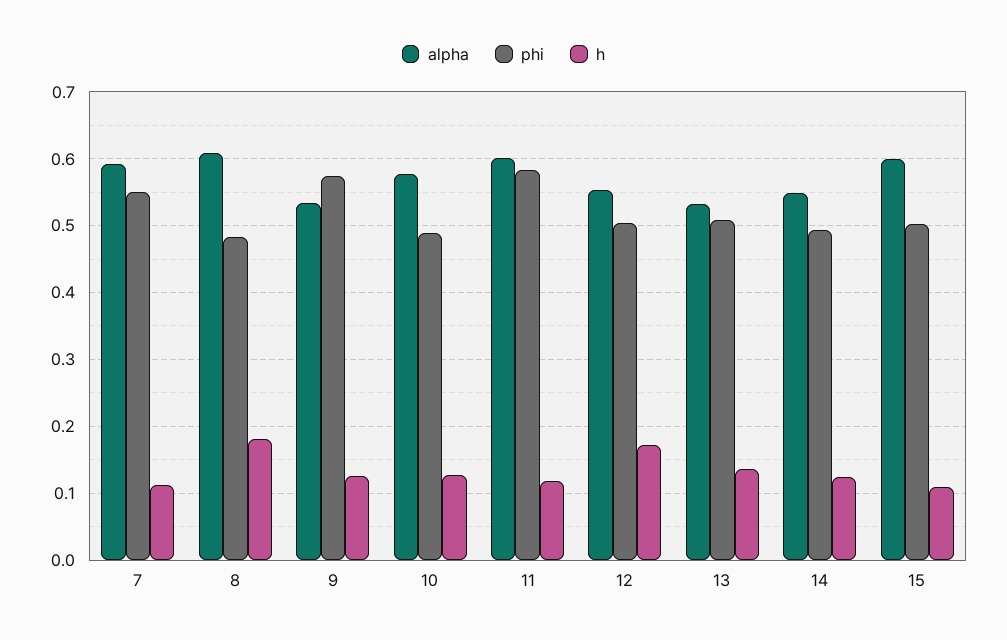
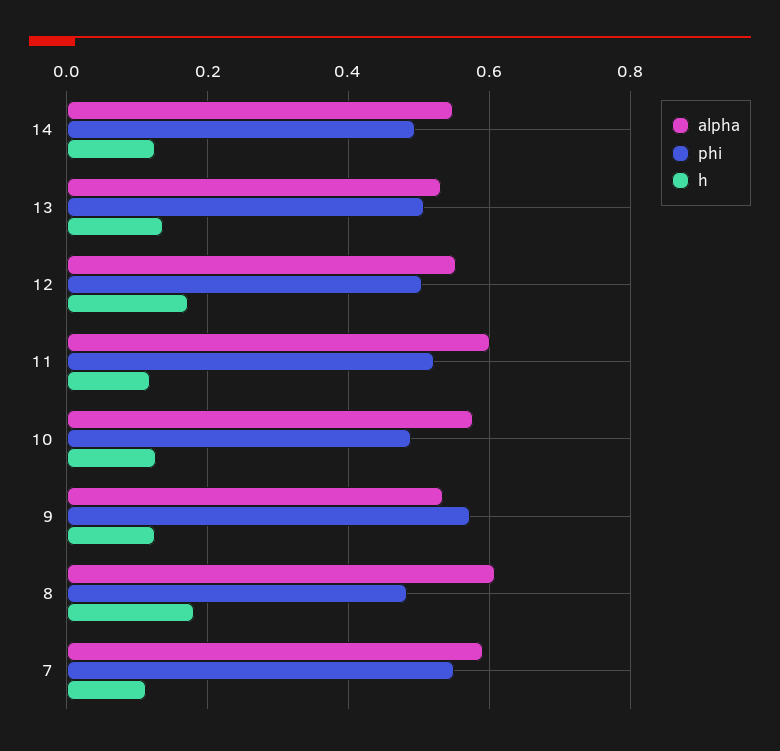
phi, 11: 0.58 -> 0.52
alpha, 15: 0.6 -> none
phi, 15: 0.5 -> none
h, 15: 0.11 -> none

